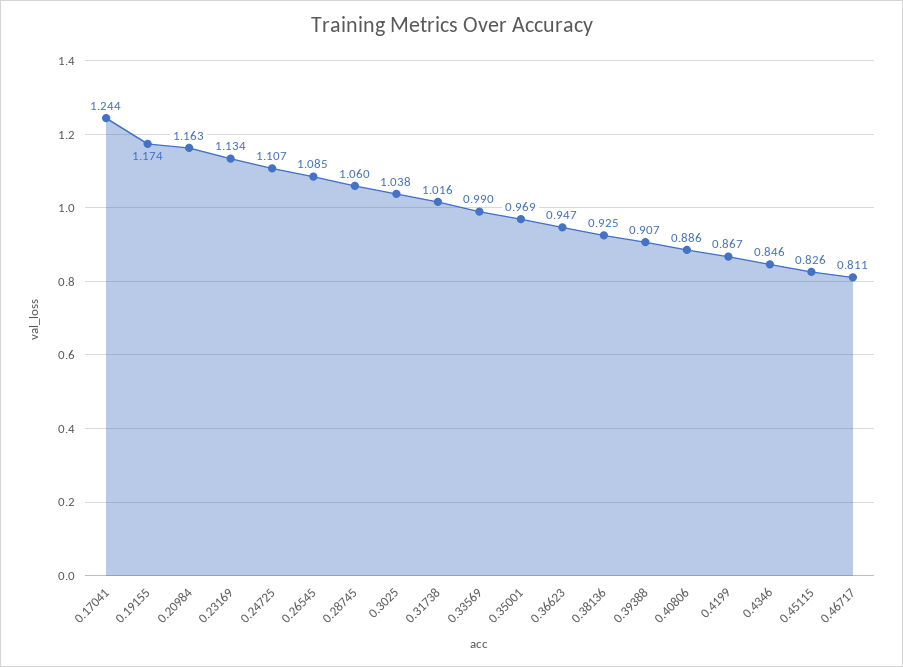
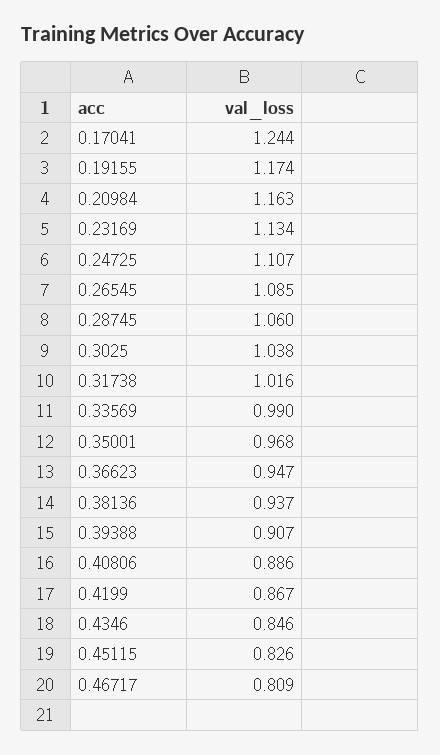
0.35001: 0.969 -> 0.968
0.38136: 0.925 -> 0.937
0.46717: 0.811 -> 0.809

